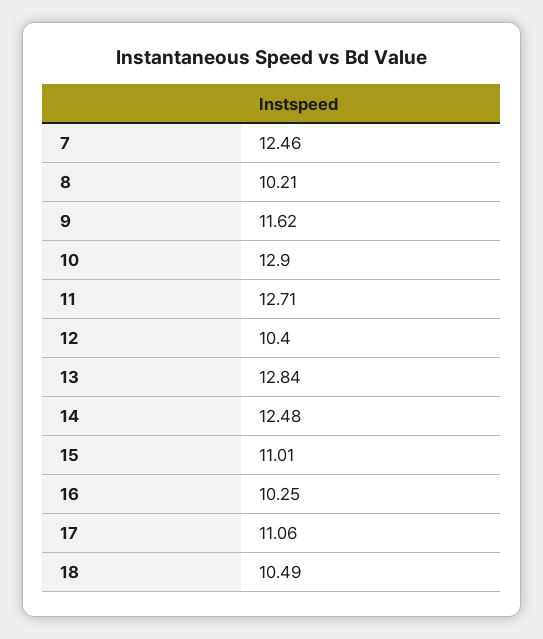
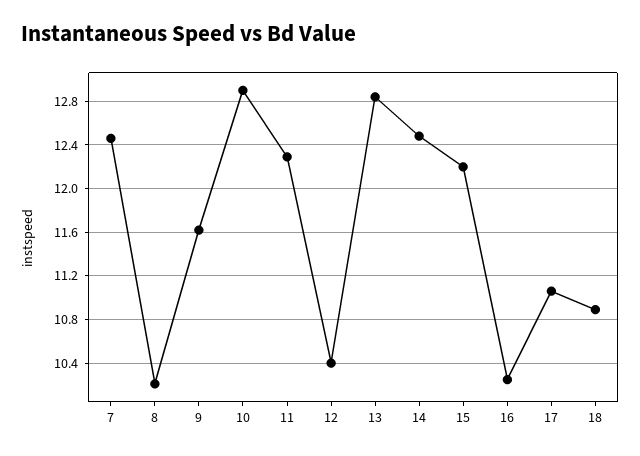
11: 12.71 -> 12.3
15: 11.01 -> 12.2
18: 10.49 -> 10.9

